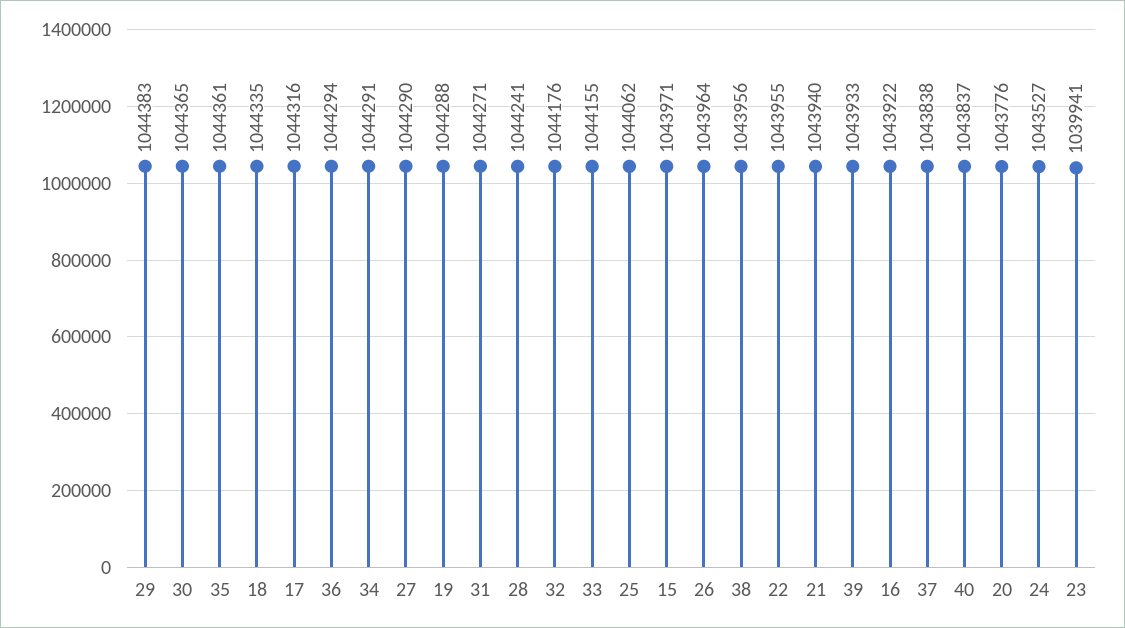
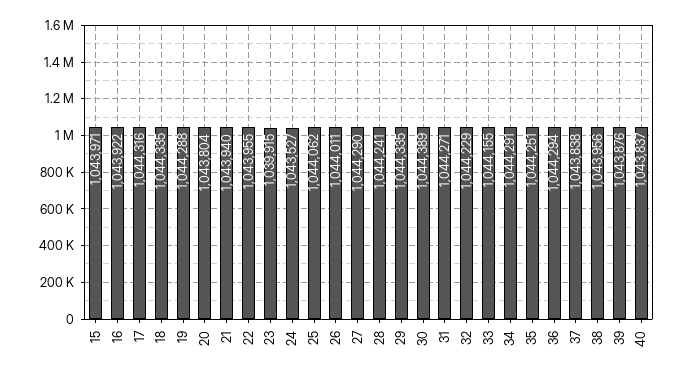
29: 1044383 -> 1044335
30: 1044365 -> 1044389
35: 1044361 -> 1044251
32: 1044176 -> 1044229
26: 1043964 -> 1044011
39: 1043933 -> 1043876
20: 1043776 -> 1043804
23: 1039941 -> 1039915

